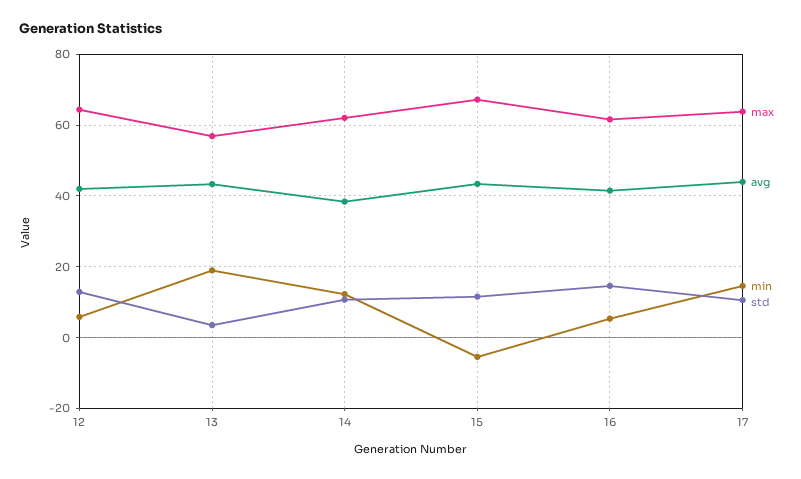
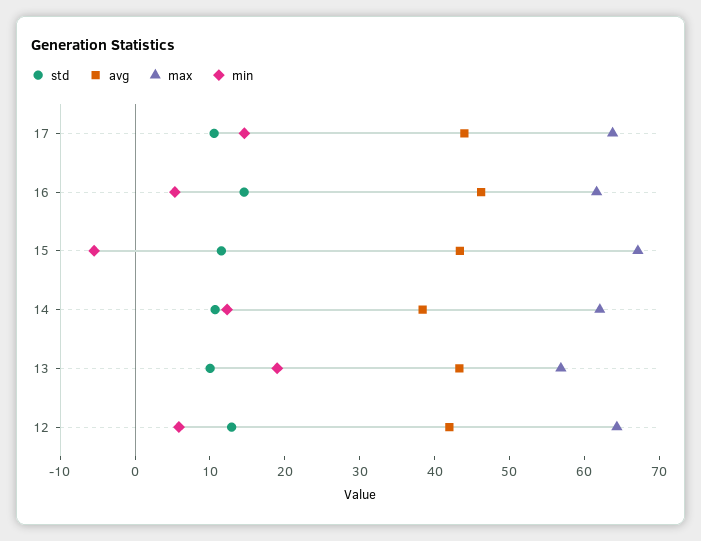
std, 13: 4 -> 10
avg, 16: 42 -> 46

